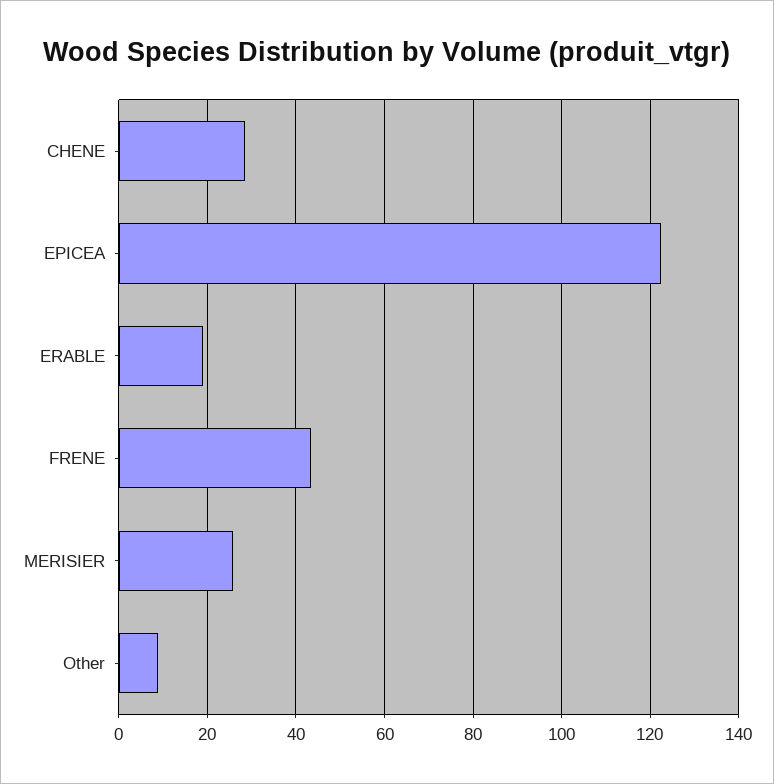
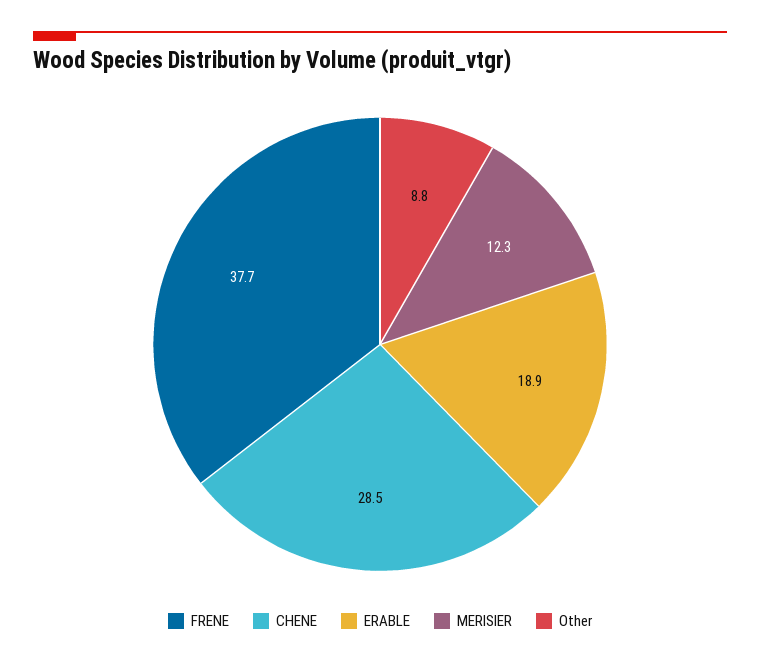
EPICEA: 122 -> none
FRENE: 44 -> 37.7
MERISIER: 26 -> 12.3

